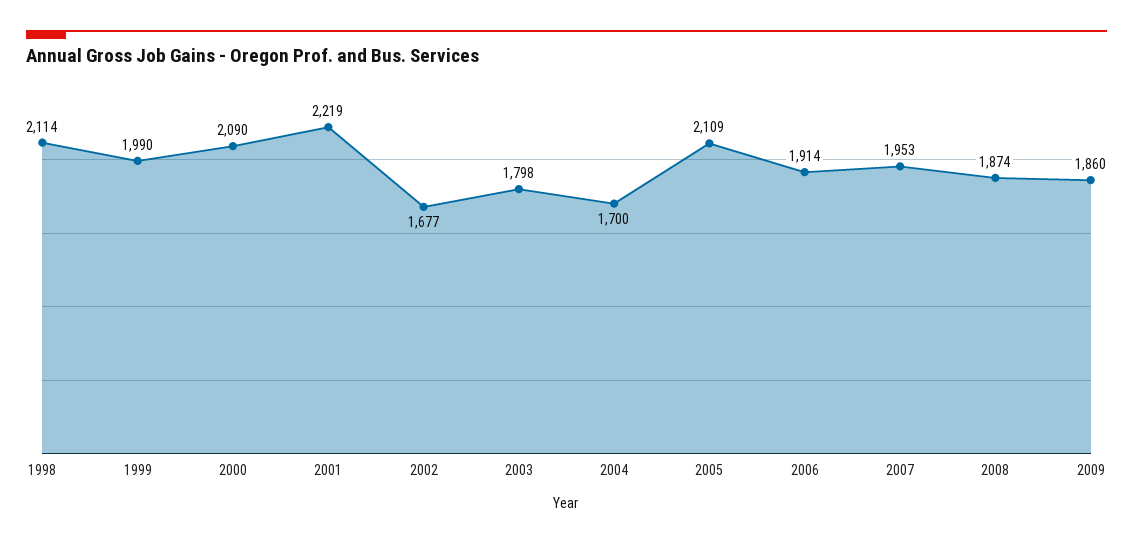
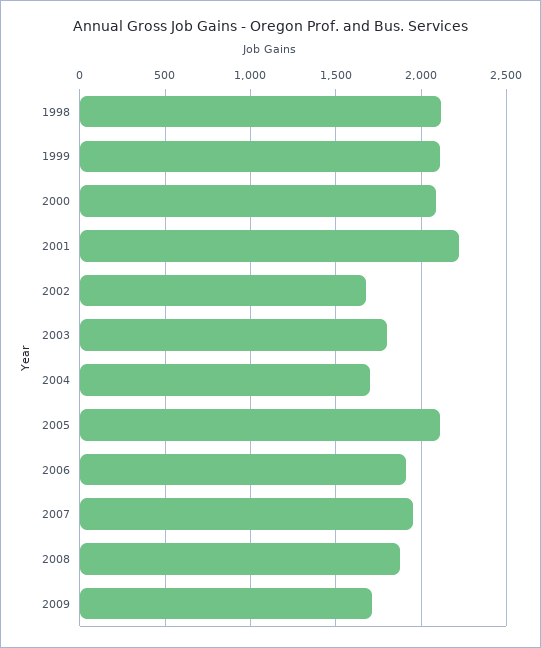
1999: 1990 -> 2100
2009: 1860 -> 1700

